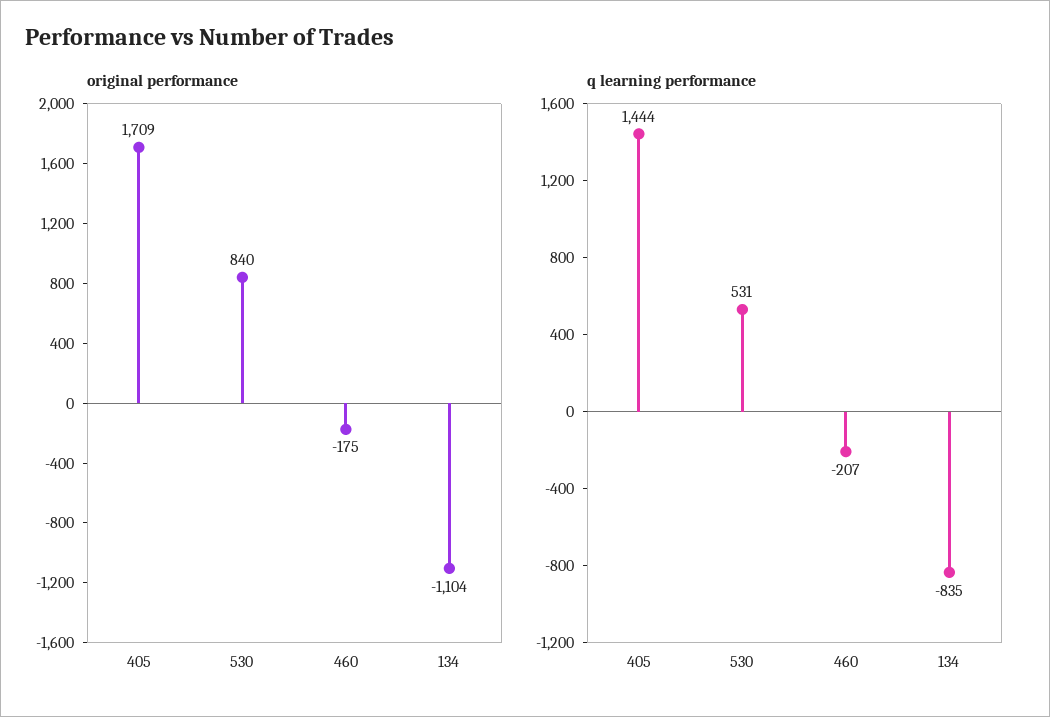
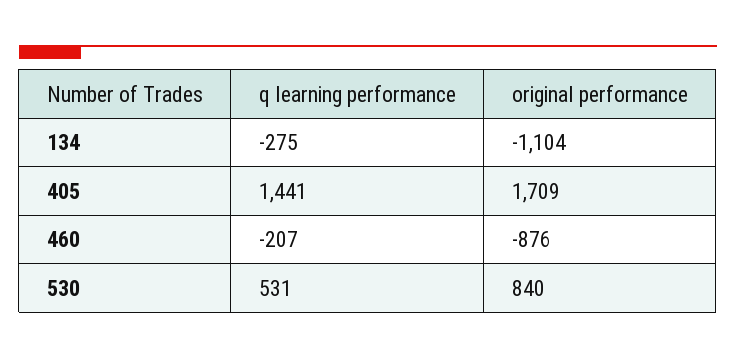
original performance, 460: -175 -> -876
q learning performance, 405: 1444 -> 1441
q learning performance, 134: -835 -> -275

